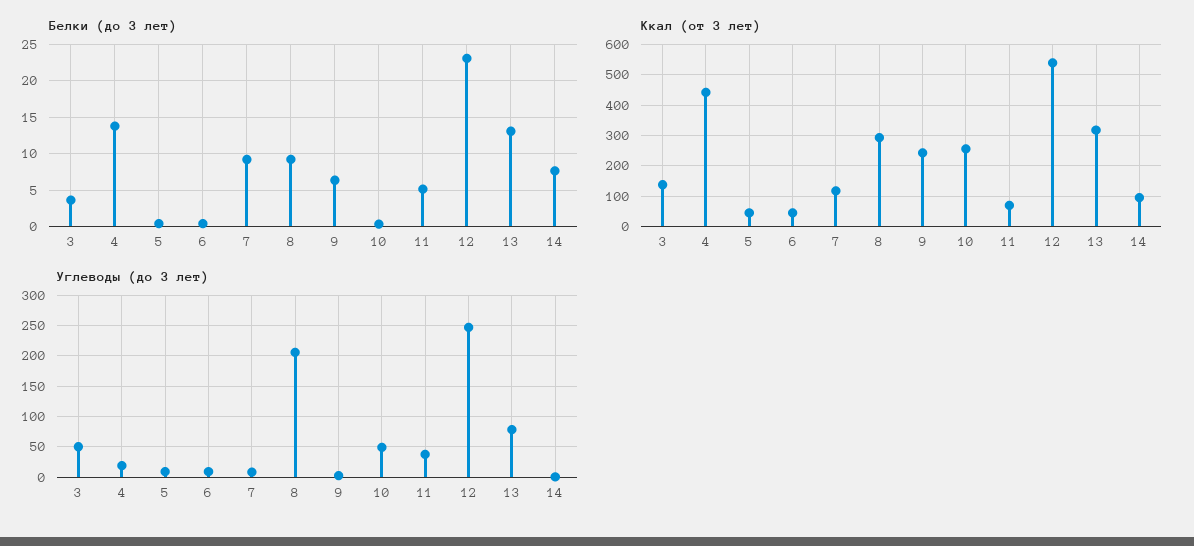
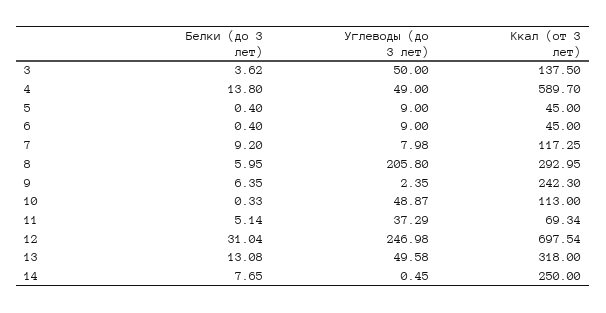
Белки (до 3 лет), 8: 9 -> 5.95
Белки (до 3 лет), 12: 23 -> 31.04
Ккал (от 3 лет), 4: 440 -> 589.7
Ккал (от 3 лет), 10: 260 -> 113
Ккал (от 3 лет), 12: 540 -> 697.54
Ккал (от 3 лет), 14: 100 -> 250
Углеводы (до 3 лет), 4: 20 -> 49
Углеводы (до 3 лет), 13: 80 -> 49.58

